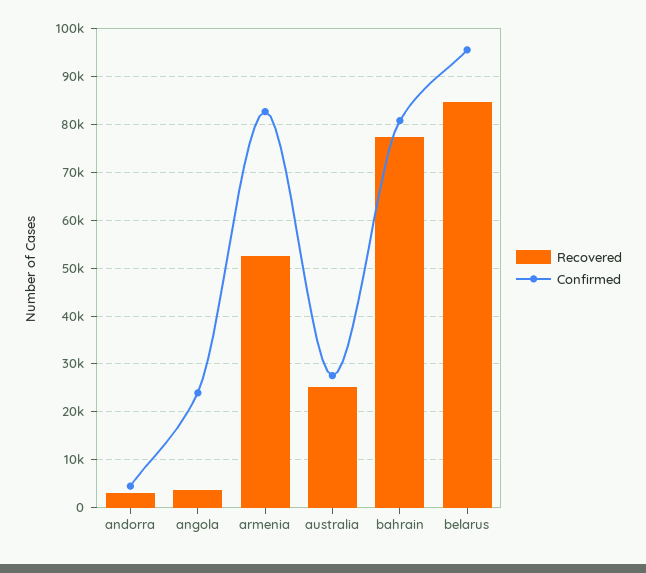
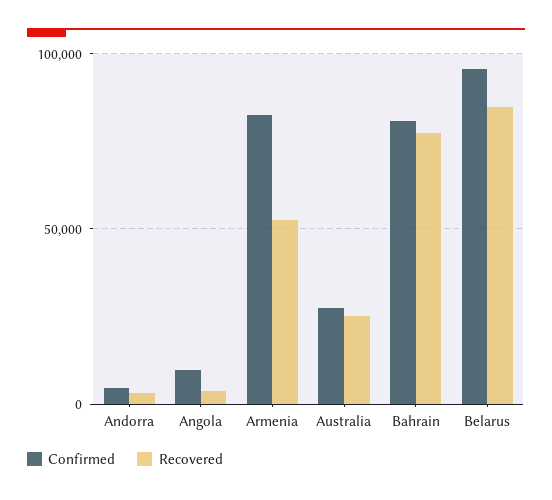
Confirmed, angola: 24000 -> 10000

